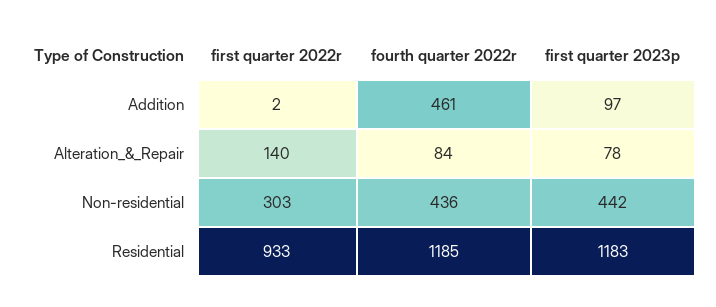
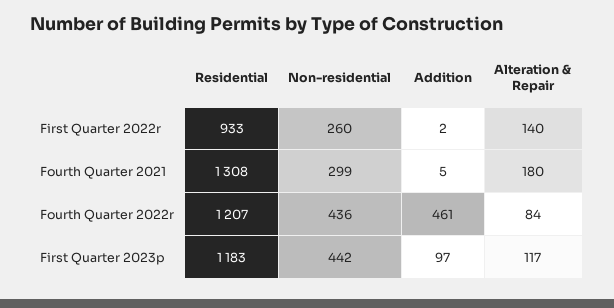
first quarter 2023p, Alteration_&_Repair: 78 -> 117
first quarter 2022r, Non-residential: 303 -> 260
fourth quarter 2022r, Residential: 1185 -> 1207
Fourth Quarter 2021, Residential: none -> 1308
Fourth Quarter 2021, Non-residential: none -> 299
Fourth Quarter 2021, Addition: none -> 5
Fourth Quarter 2021, Alteration_&_Repair: none -> 180

